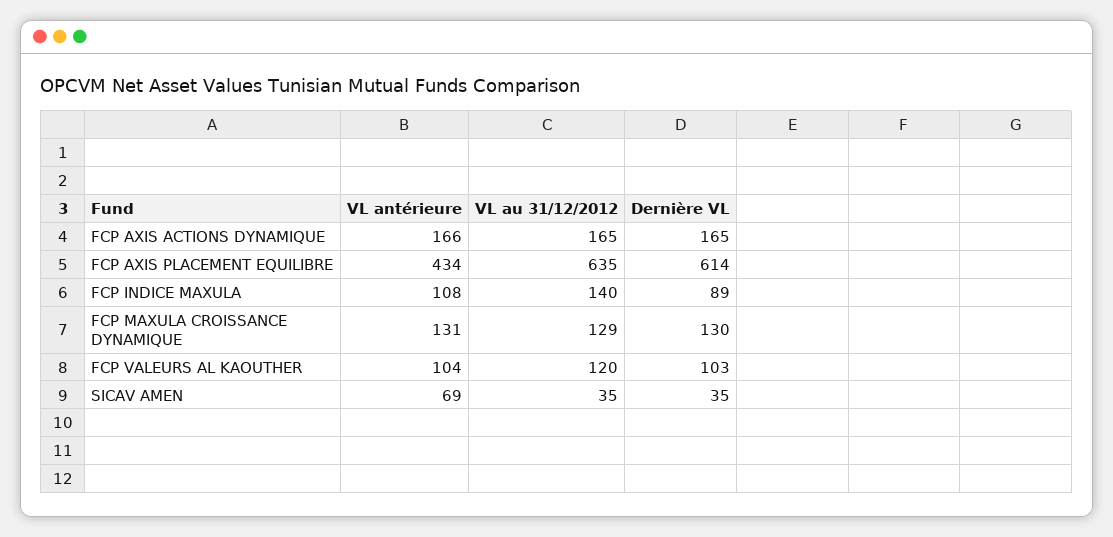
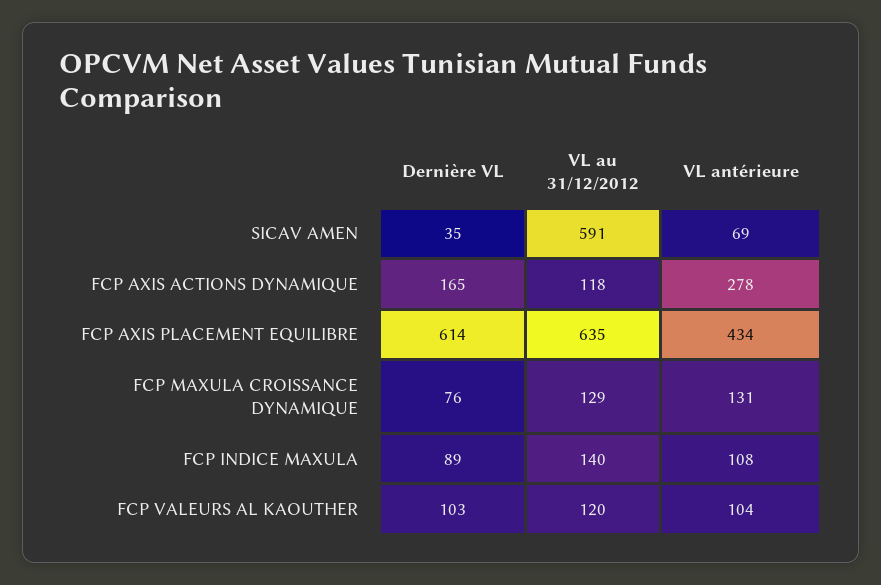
VL antérieure, FCP AXIS ACTIONS DYNAMIQUE: 166 -> 278
VL au 31/12/2012, FCP AXIS ACTIONS DYNAMIQUE: 165 -> 118
Dernière VL, FCP MAXULA CROISSANCE DYNAMIQUE: 130 -> 76
VL au 31/12/2012, SICAV AMEN: 35 -> 591

